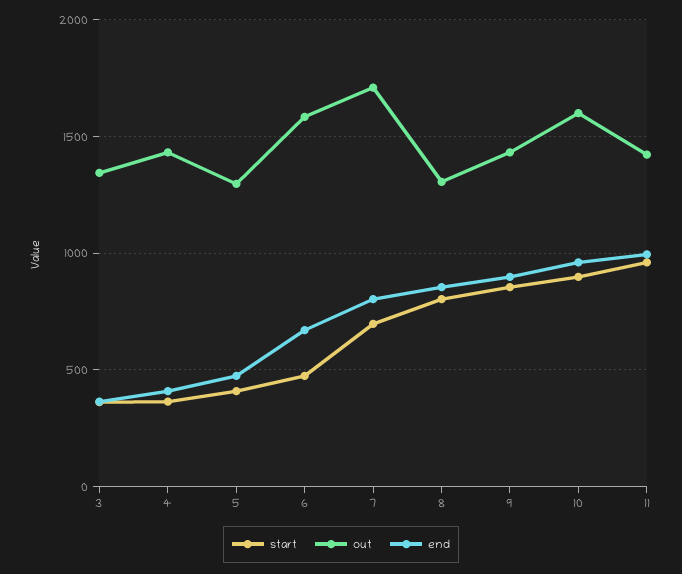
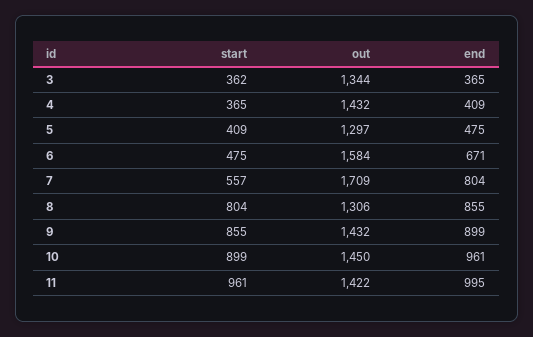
start, 7: 700 -> 557
out, 10: 1600 -> 1450

